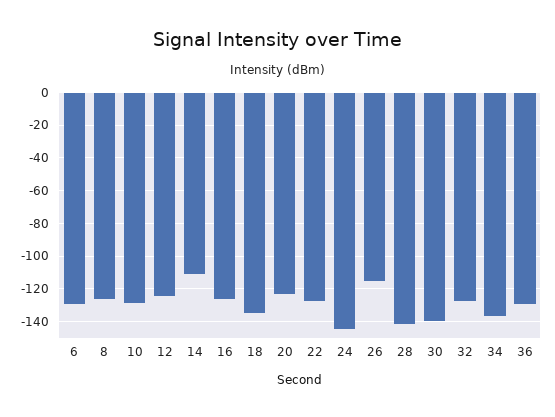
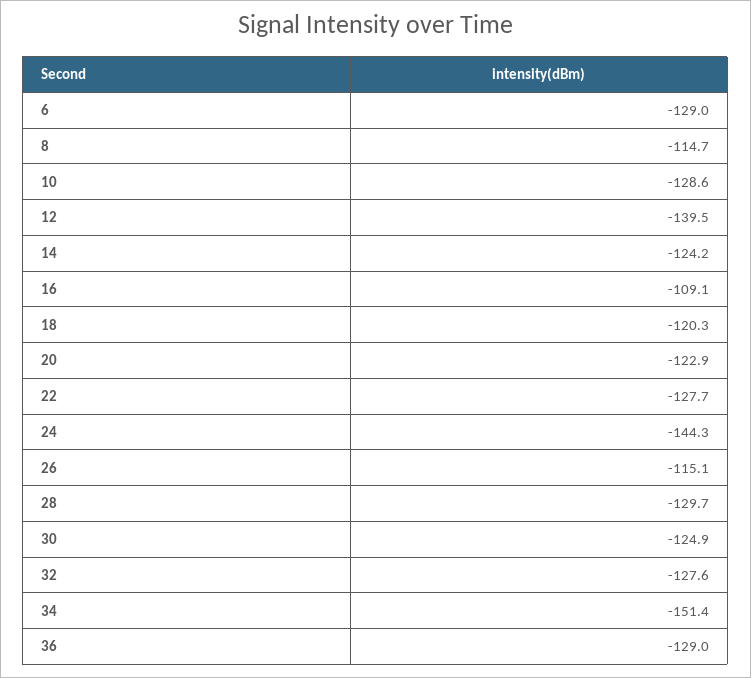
8: -125 -> -114.7
12: -125 -> -139.5
14: -110 -> -124.2
16: -125 -> -109.1
18: -135 -> -120.3
28: -140 -> -129.7
30: -140 -> -124.9
34: -135 -> -151.4

